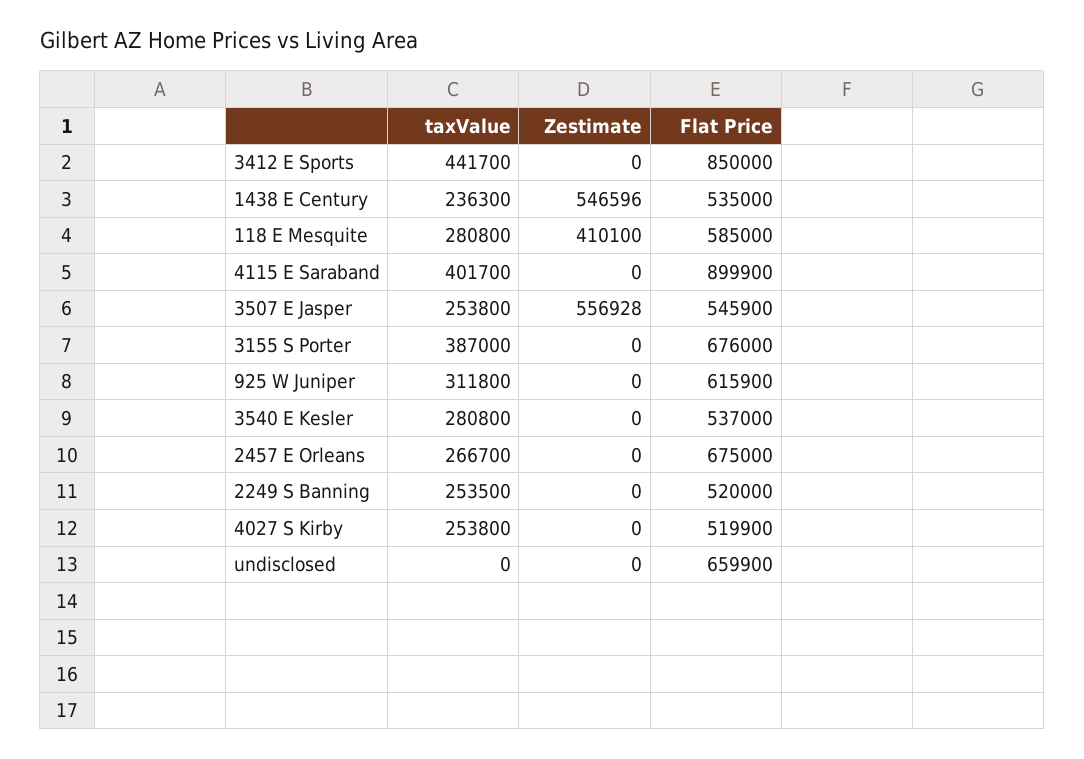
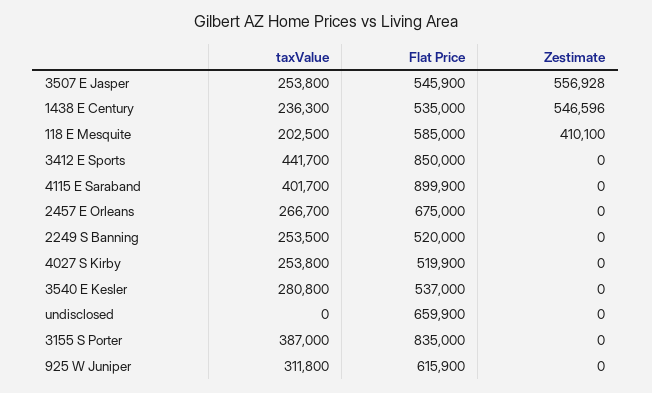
taxValue, 118 E Mesquite: 280800 -> 202500
Flat Price, 3155 S Porter: 676000 -> 835000

